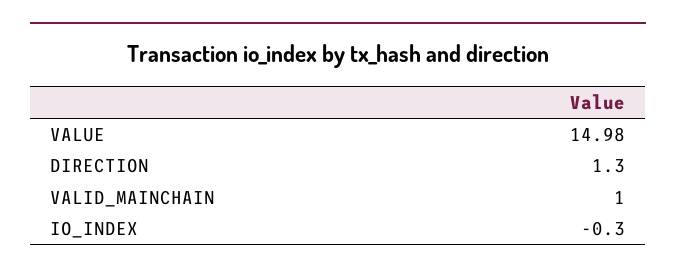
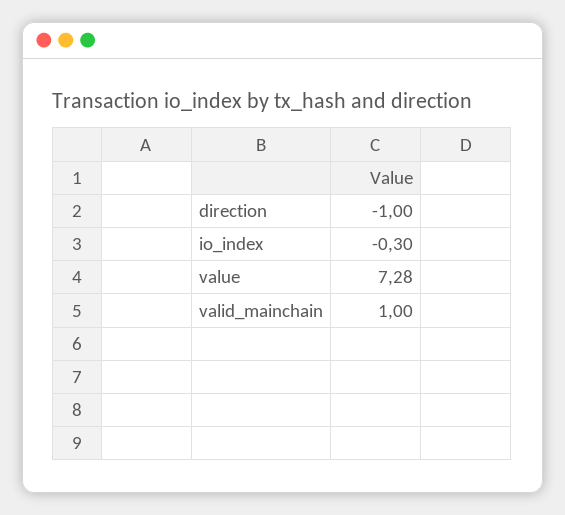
VALUE: 14.98 -> 7.28
DIRECTION: 1.3 -> -1

